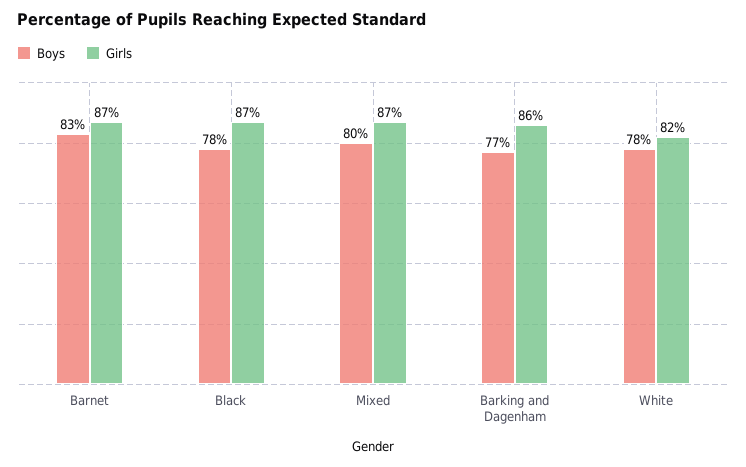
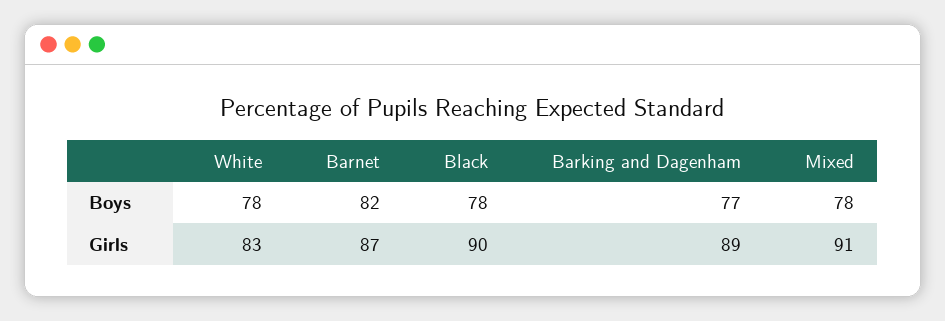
Boys, Barnet: 83 -> 82
Girls, Black: 87 -> 90
Boys, Mixed: 80 -> 78
Girls, Mixed: 87 -> 91
Girls, Barking and Dagenham: 86 -> 89
Girls, White: 82 -> 83

